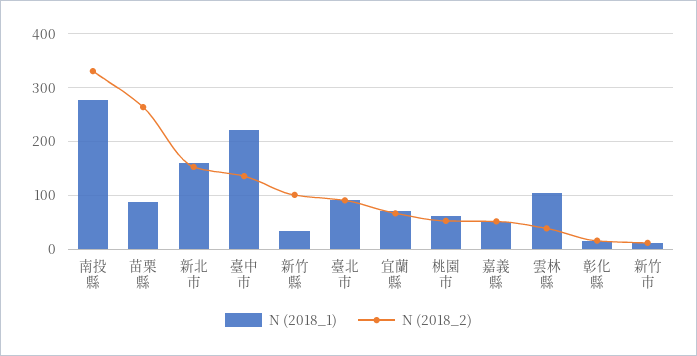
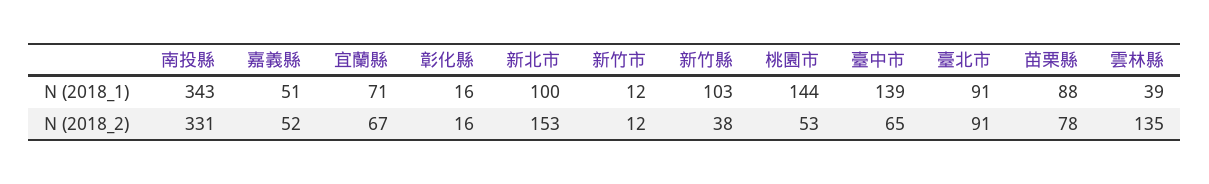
N (2018_1), 南投縣: 280 -> 343
N (2018_2), 苗栗縣: 260 -> 78
N (2018_1), 新北市: 160 -> 100
N (2018_1), 臺中市: 220 -> 139
N (2018_2), 臺中市: 140 -> 65
N (2018_1), 新竹縣: 40 -> 103
N (2018_2), 新竹縣: 100 -> 38
N (2018_1), 桃園市: 60 -> 144
N (2018_1), 雲林縣: 100 -> 39
N (2018_2), 雲林縣: 40 -> 135

